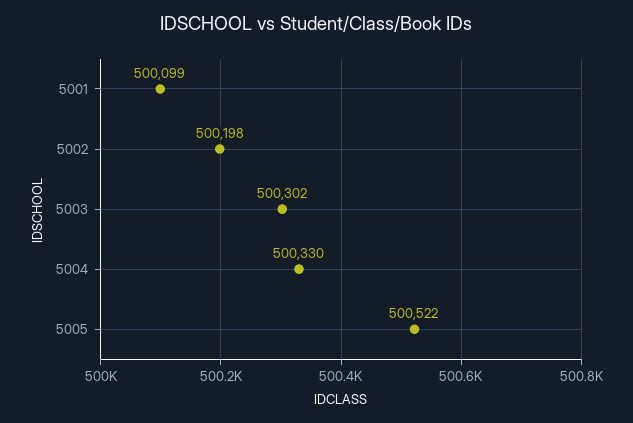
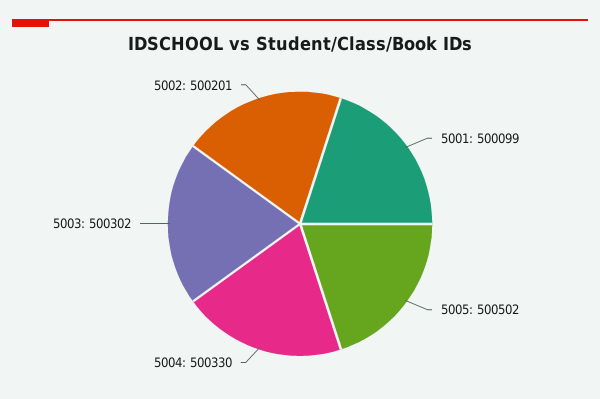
5002: 500198 -> 500201
5005: 500522 -> 500502

